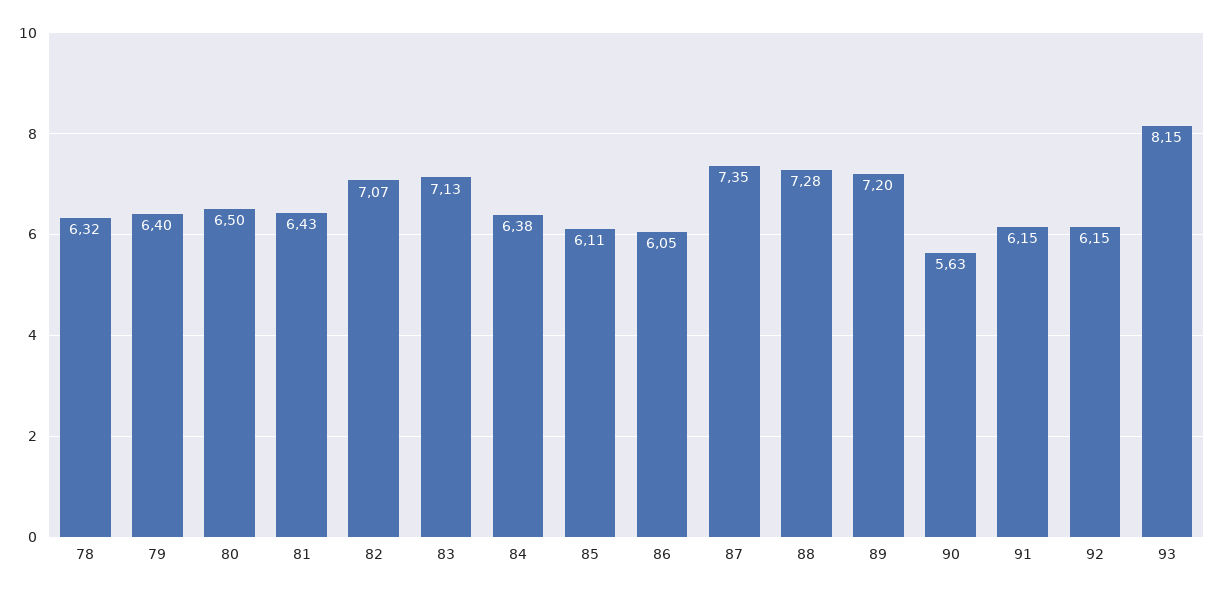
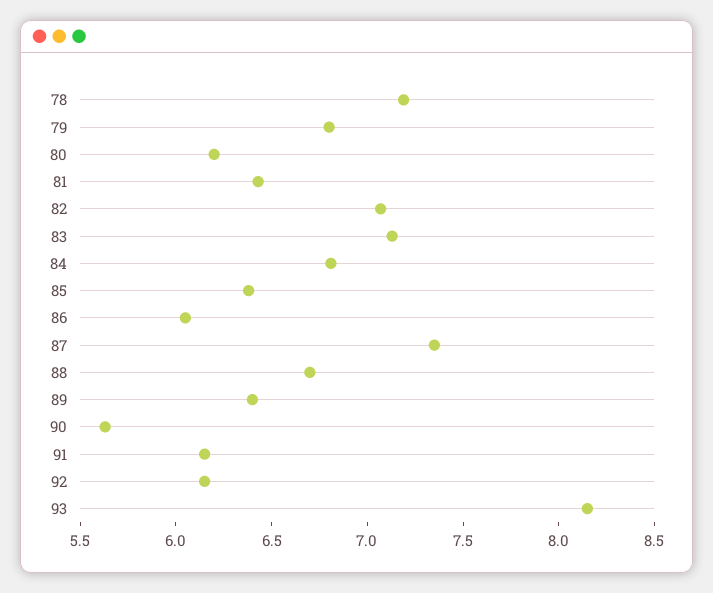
78: 6.32 -> 7.2
79: 6.4 -> 6.8
80: 6.5 -> 6.2
84: 6.38 -> 6.8
85: 6.11 -> 6.4
88: 7.28 -> 6.7
89: 7.2 -> 6.4

